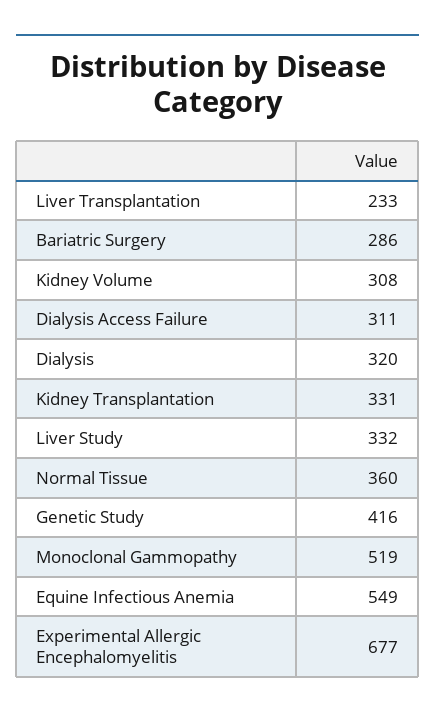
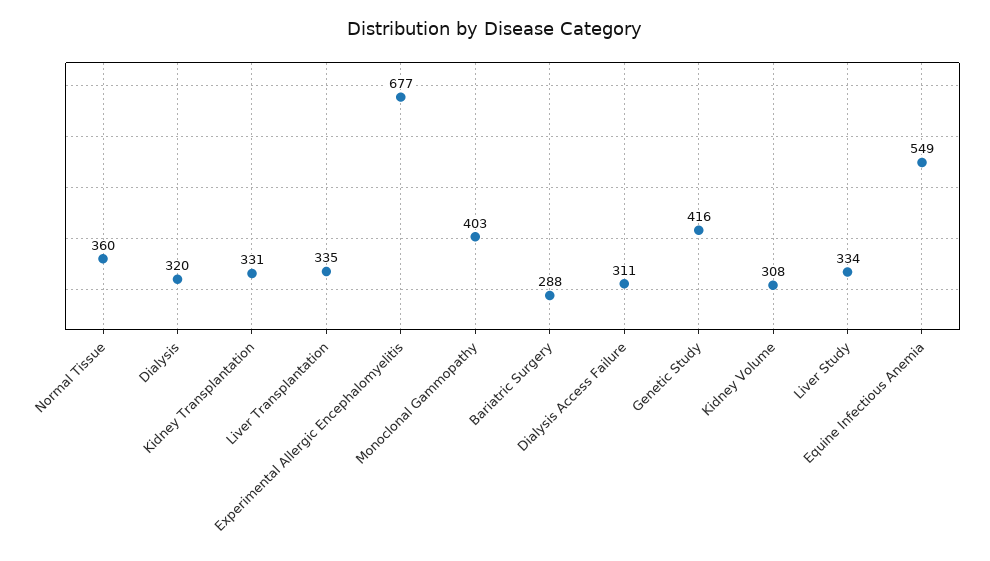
Liver Transplantation: 233 -> 335
Bariatric Surgery: 286 -> 288
Liver Study: 332 -> 334
Monoclonal Gammopathy: 519 -> 403

